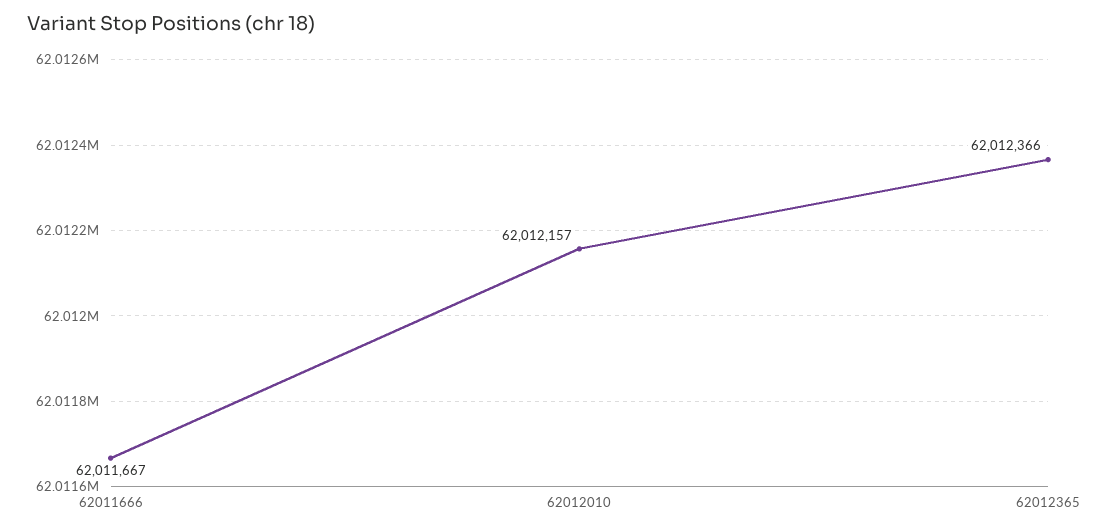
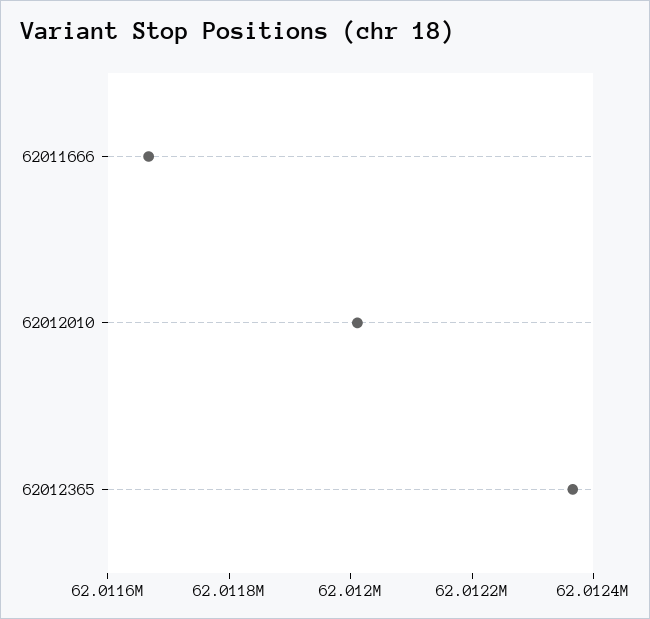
62012010: 62012157 -> 62012000

